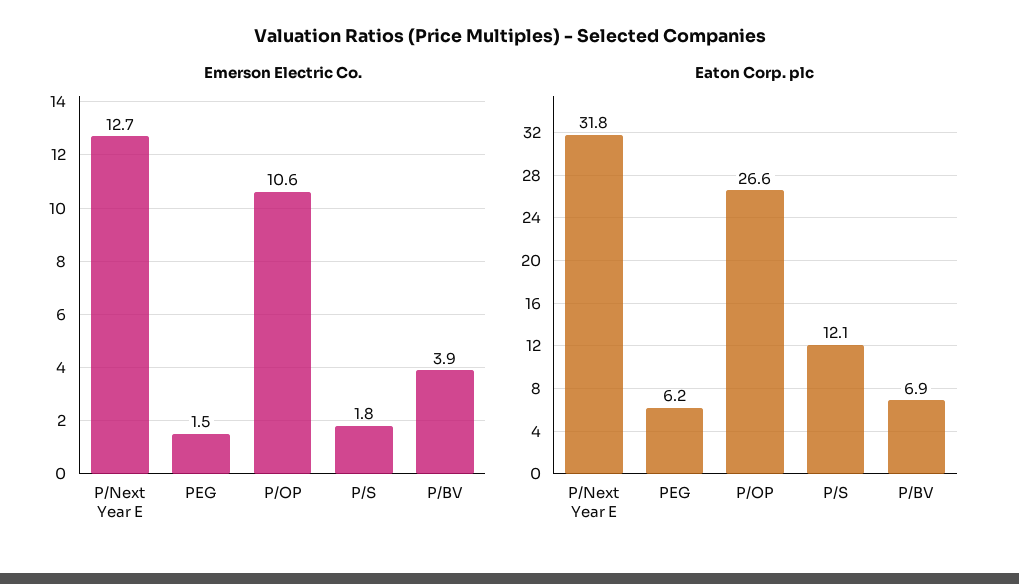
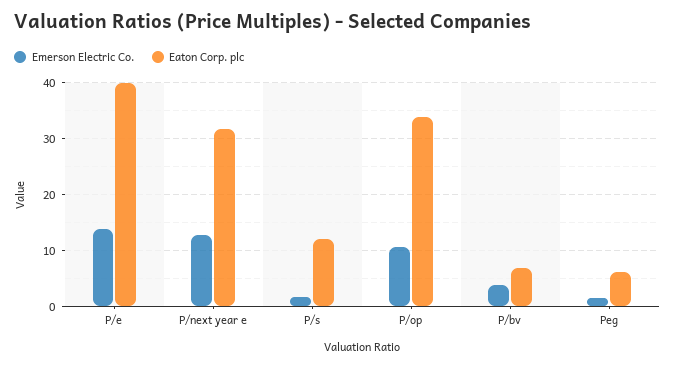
Eaton Corp. plc, P/OP: 26.6 -> 34
Emerson Electric Co., P/e: none -> 14
Eaton Corp. plc, P/e: none -> 40

